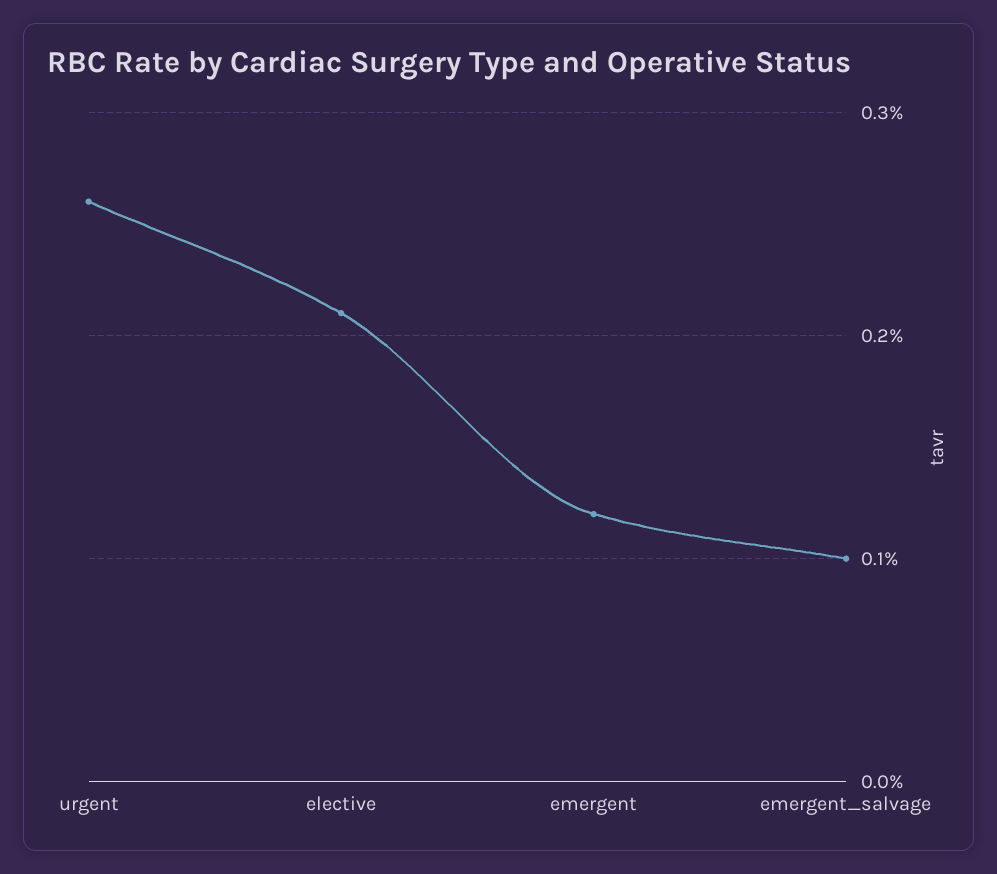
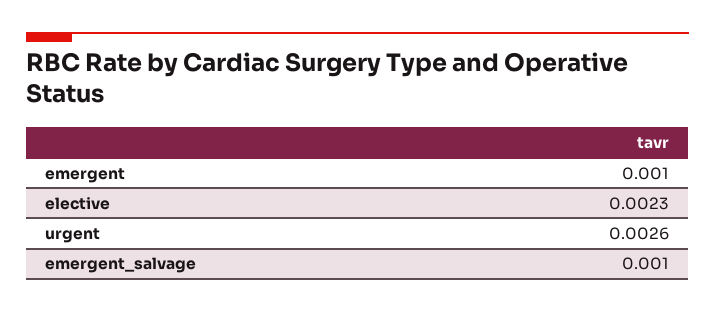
elective: 0.0021 -> 0.0023
emergent: 0.0012 -> 0.001

